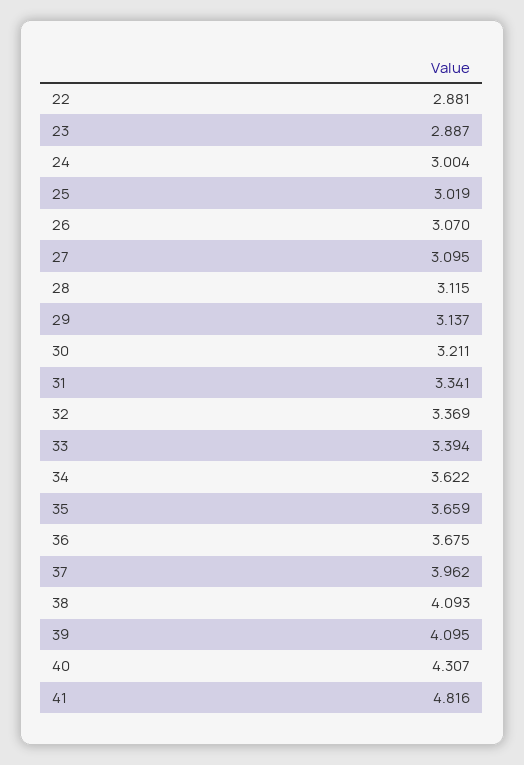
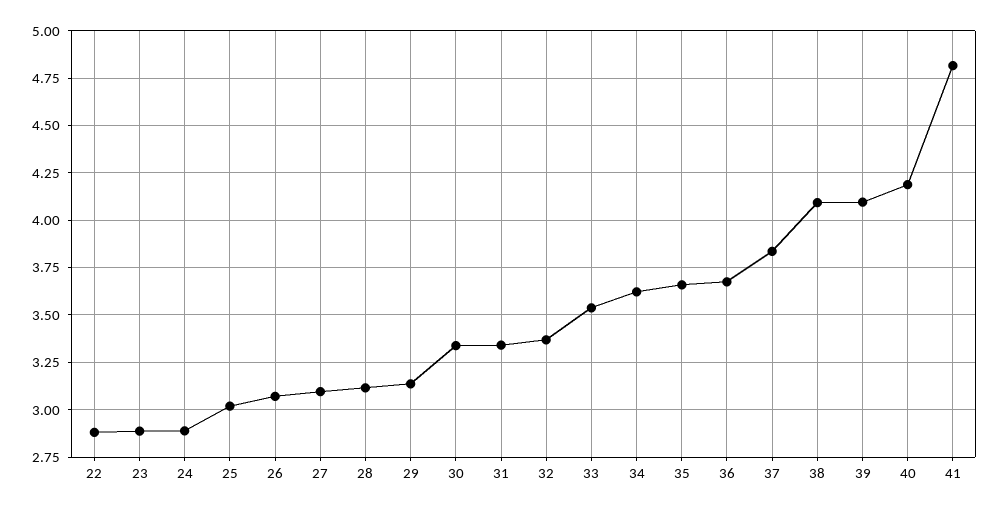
24: 3.004 -> 2.9
30: 3.211 -> 3.35
33: 3.394 -> 3.55
37: 3.962 -> 3.85
40: 4.307 -> 4.2

